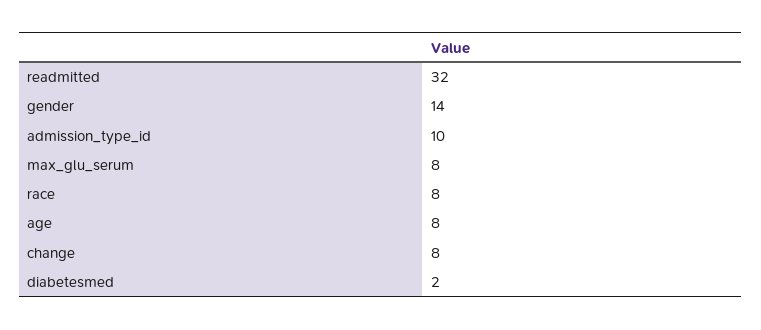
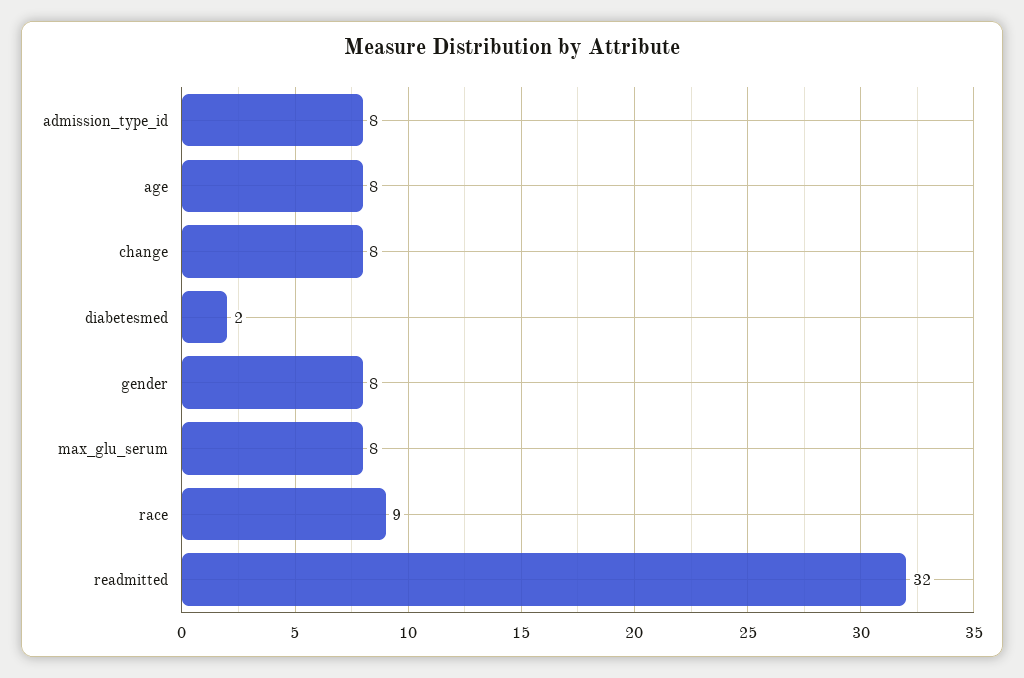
gender: 14 -> 8
admission_type_id: 10 -> 8
race: 8 -> 9

